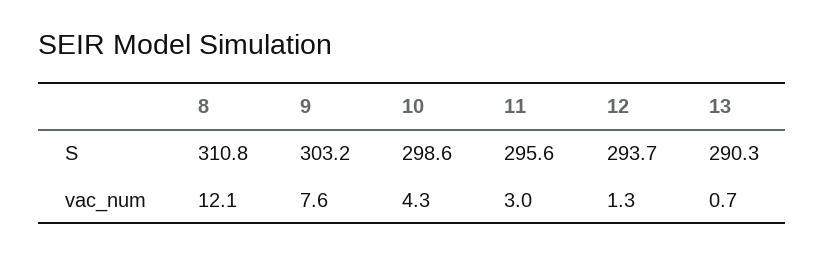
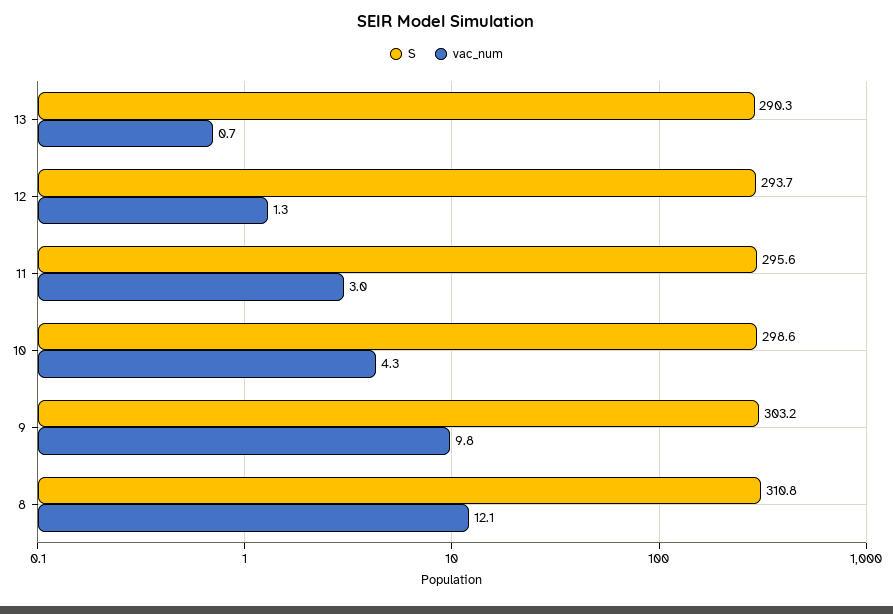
vac_num, 9: 7.6 -> 9.8

